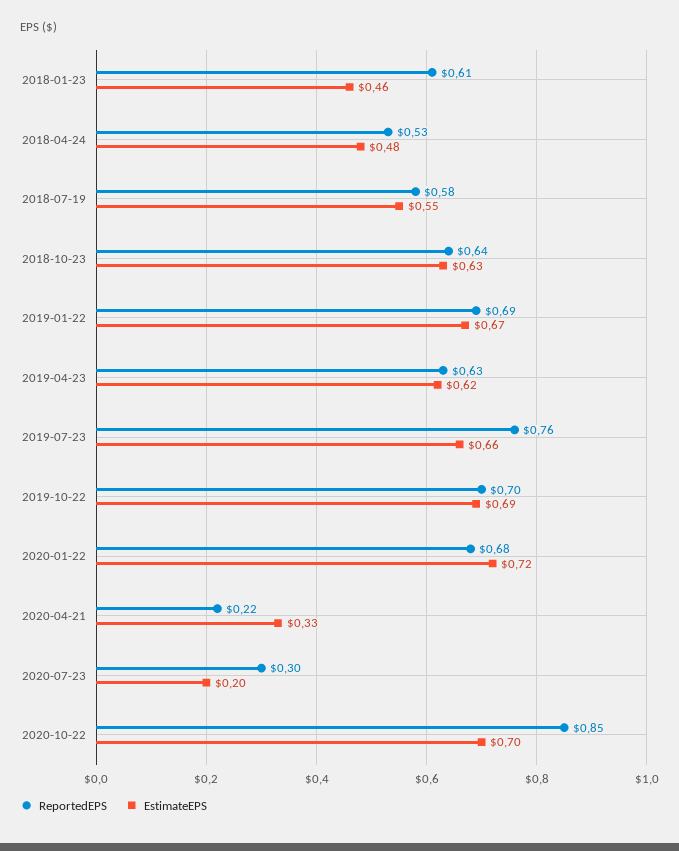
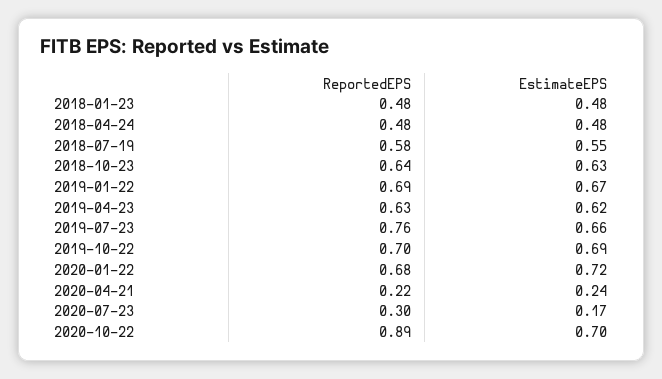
ReportedEPS, 2018-01-23: 0.61 -> 0.48
EstimateEPS, 2018-01-23: 0.46 -> 0.48
ReportedEPS, 2018-04-24: 0.53 -> 0.48
EstimateEPS, 2020-04-21: 0.33 -> 0.24
EstimateEPS, 2020-07-23: 0.2 -> 0.17
ReportedEPS, 2020-10-22: 0.85 -> 0.89

